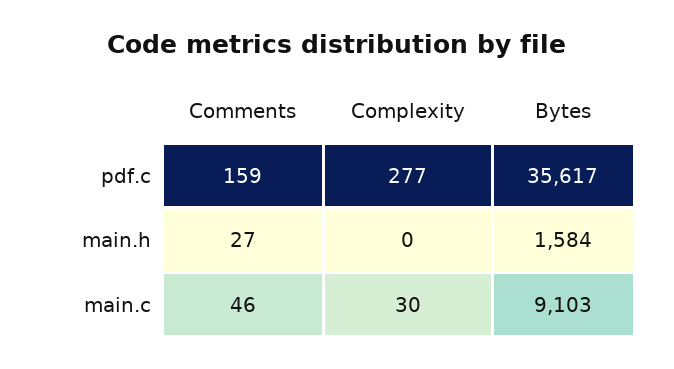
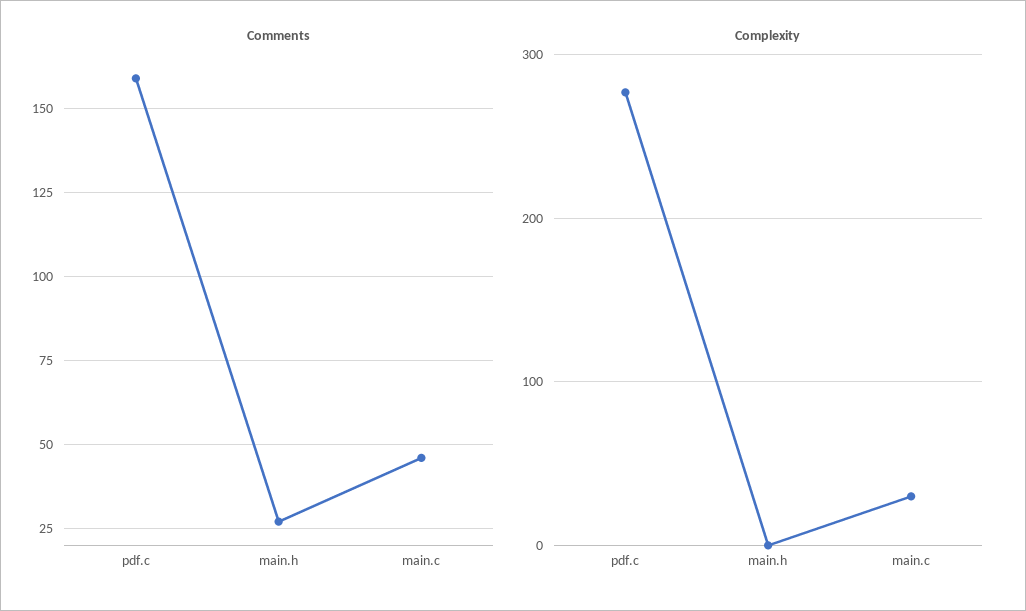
Bytes, pdf.c: 35617 -> none
Bytes, main.h: 1584 -> none
Bytes, main.c: 9103 -> none

